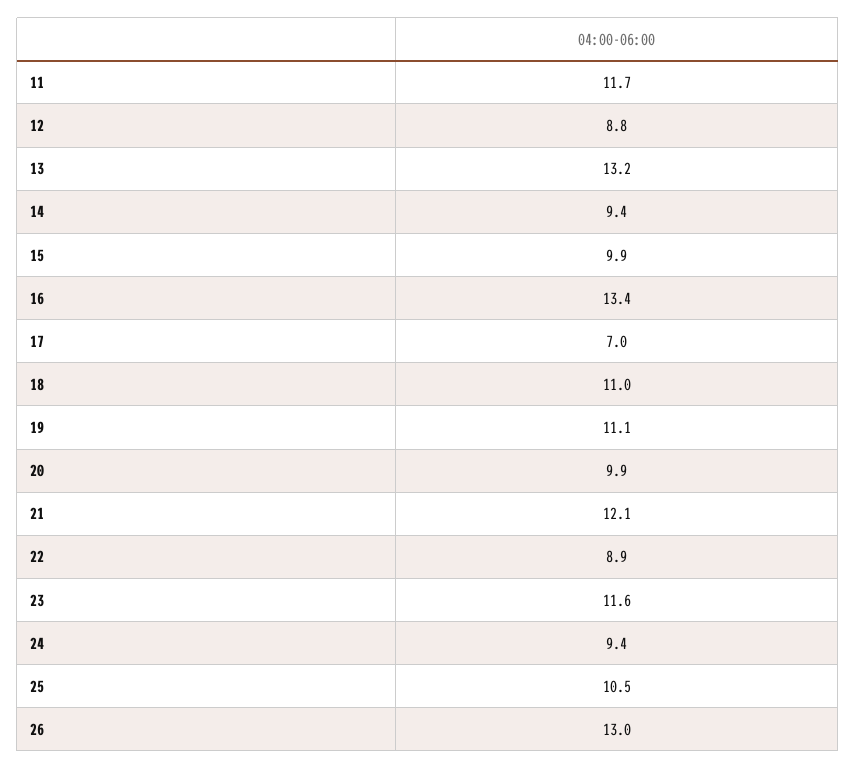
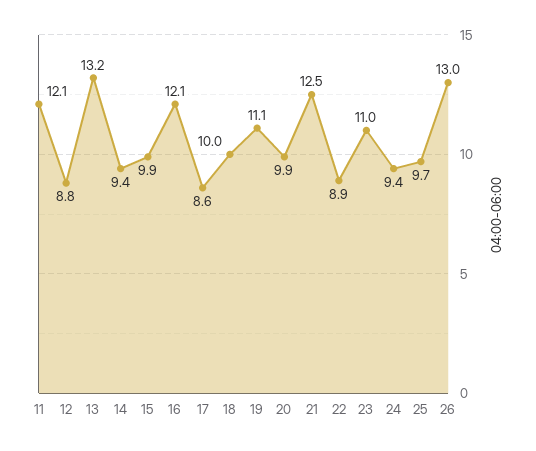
11: 11.7 -> 12.1
16: 13.4 -> 12.1
17: 7 -> 8.6
18: 11 -> 10
21: 12.1 -> 12.5
23: 11.6 -> 11
25: 10.5 -> 9.7

